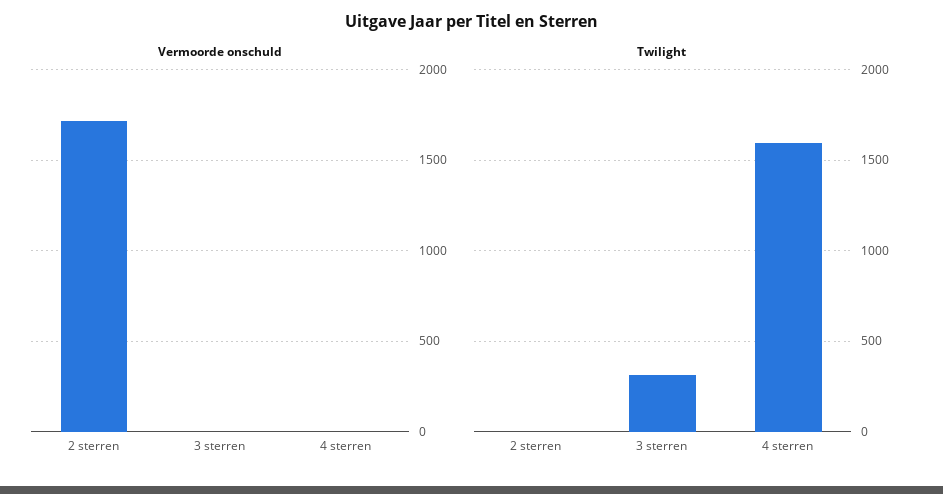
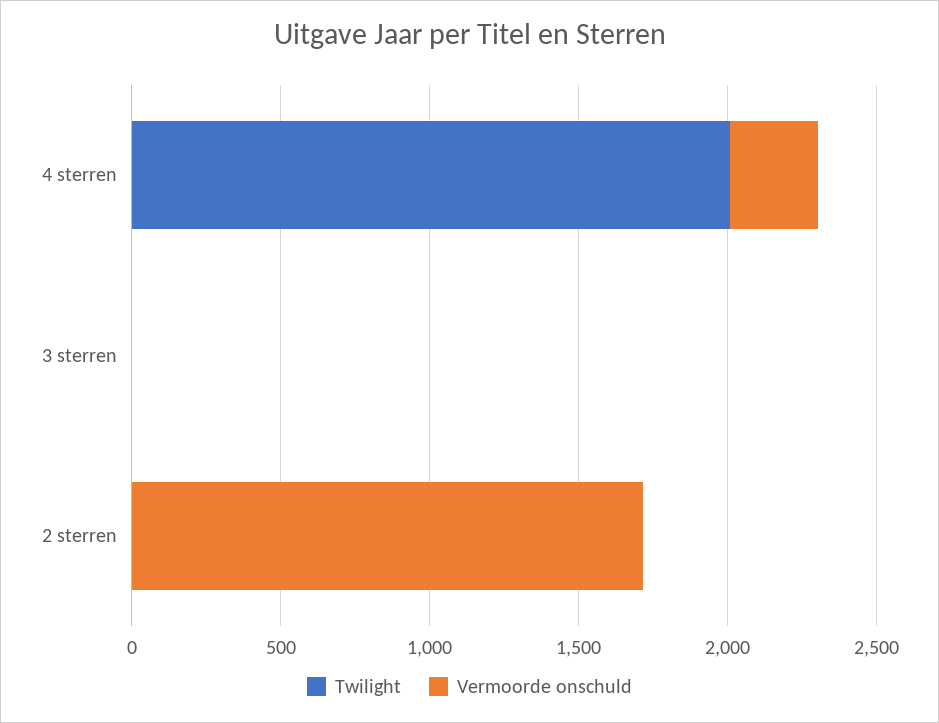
Vermoorde onschuld, 4 sterren: 0 -> 300
Twilight, 3 sterren: 300 -> 0
Twilight, 4 sterren: 1600 -> 2000

